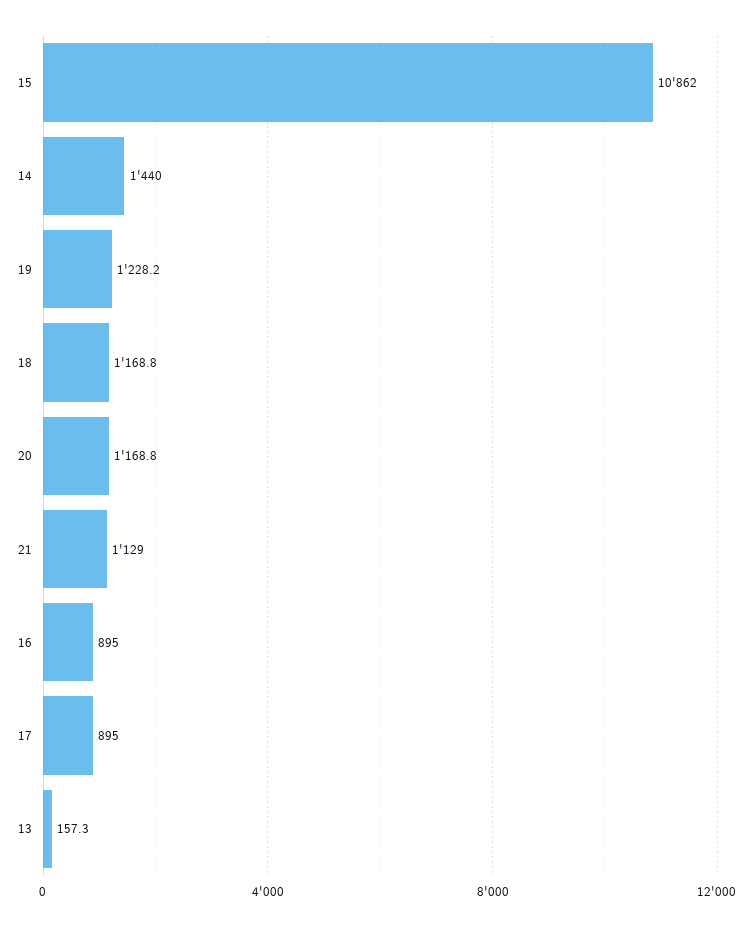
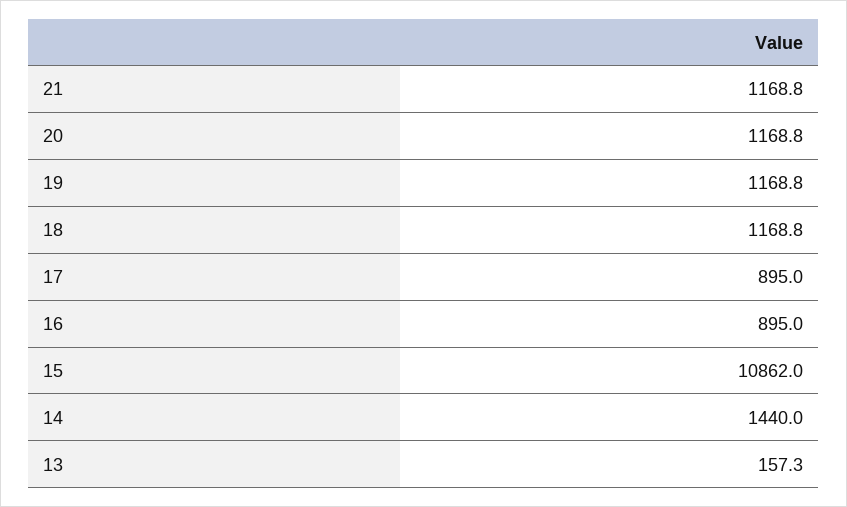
19: 1228.2 -> 1168.8
21: 1129 -> 1168.8

